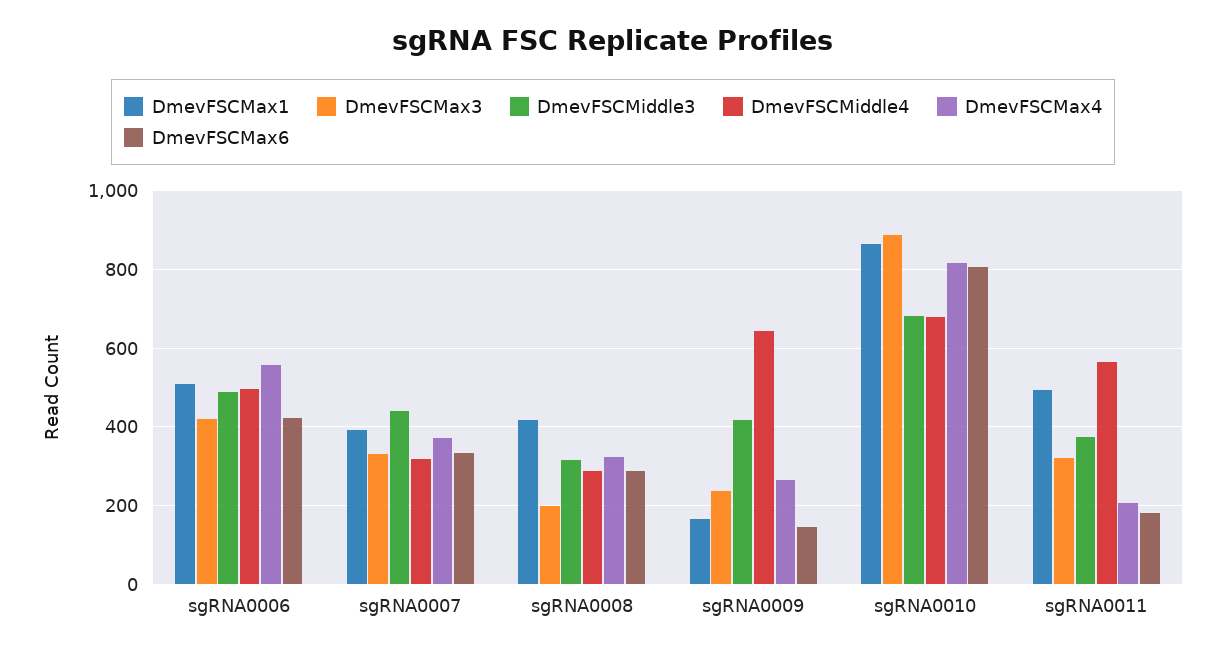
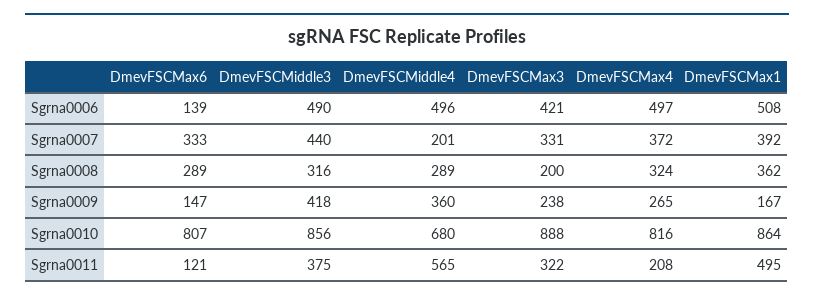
DmevFSCMax4, sgRNA0006: 560 -> 497
DmevFSCMax6, sgRNA0006: 420 -> 139
DmevFSCMiddle4, sgRNA0007: 320 -> 201
DmevFSCMax1, sgRNA0008: 420 -> 362
DmevFSCMiddle4, sgRNA0009: 640 -> 360
DmevFSCMiddle3, sgRNA0010: 680 -> 856
DmevFSCMax6, sgRNA0011: 180 -> 121

